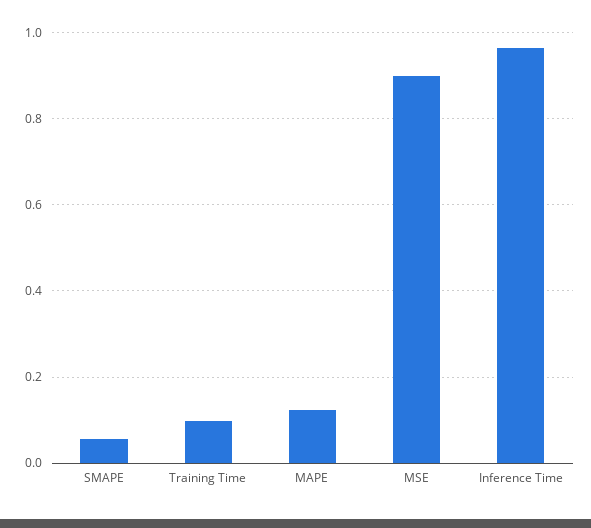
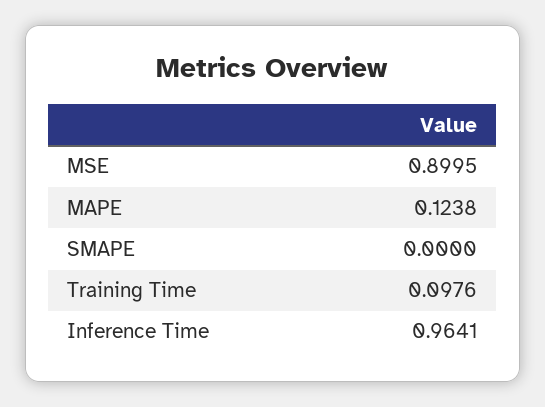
SMAPE: 0.06 -> 0

